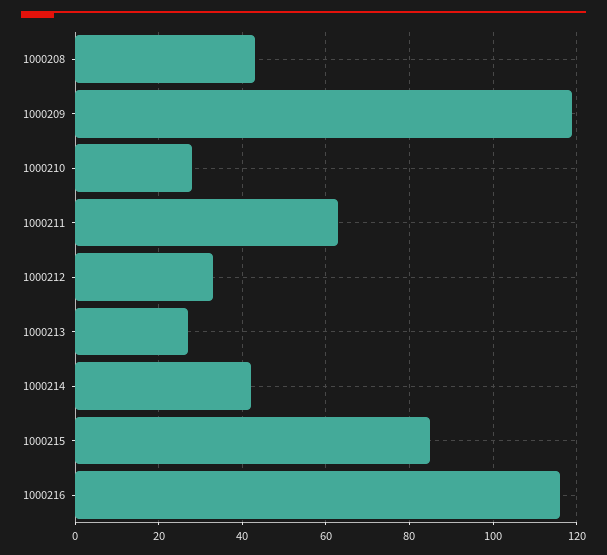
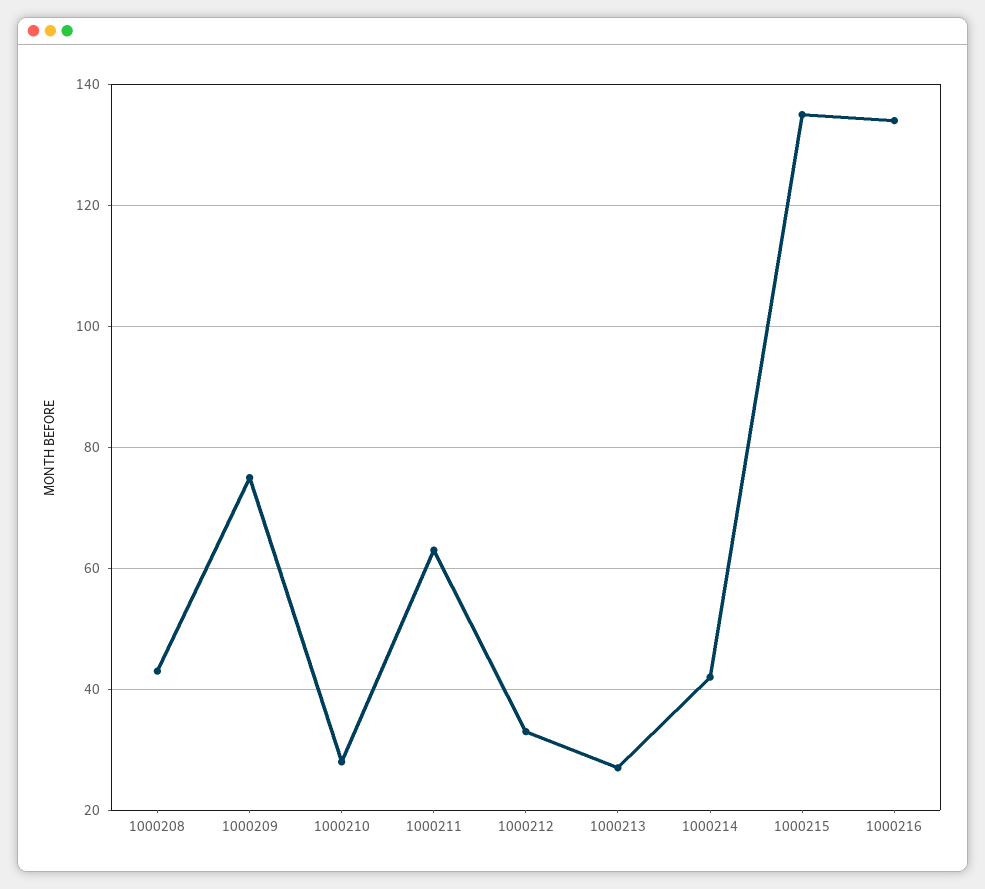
1000209: 120 -> 75
1000215: 85 -> 135
1000216: 115 -> 135

